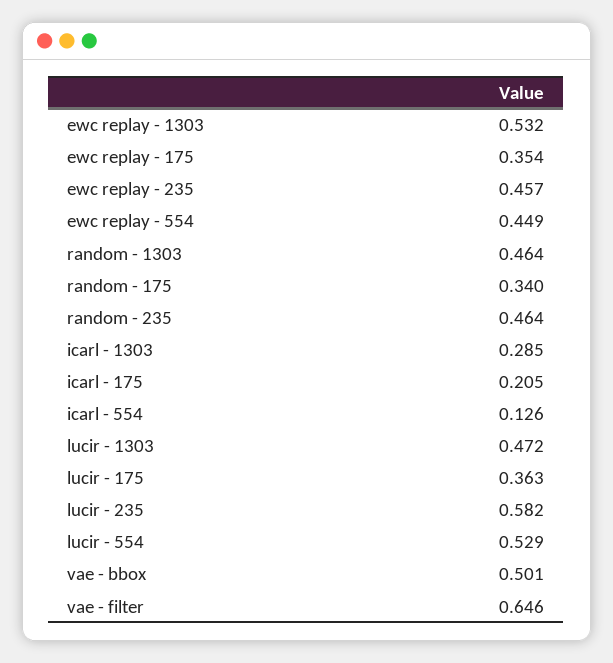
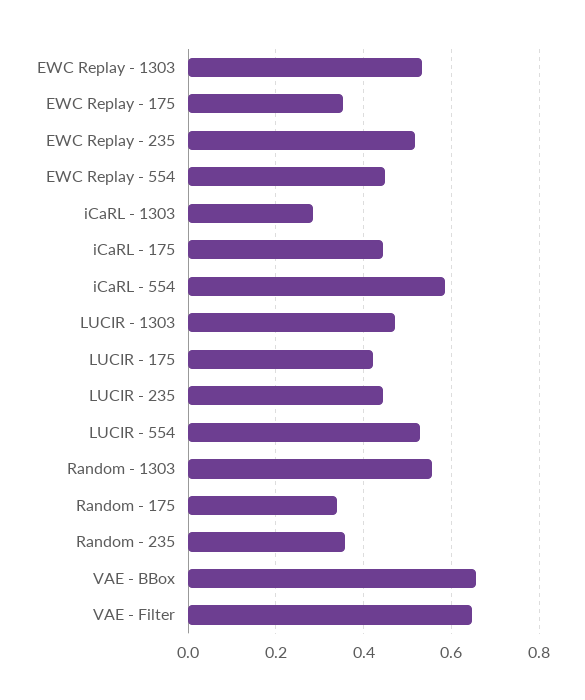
ewc replay - 235: 0.457 -> 0.52
random - 1303: 0.464 -> 0.56
random - 235: 0.464 -> 0.36
icarl - 175: 0.205 -> 0.44
icarl - 554: 0.126 -> 0.58
lucir - 175: 0.363 -> 0.42
lucir - 235: 0.582 -> 0.44
vae - bbox: 0.501 -> 0.66

